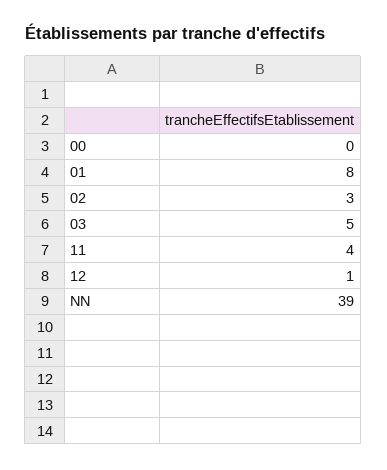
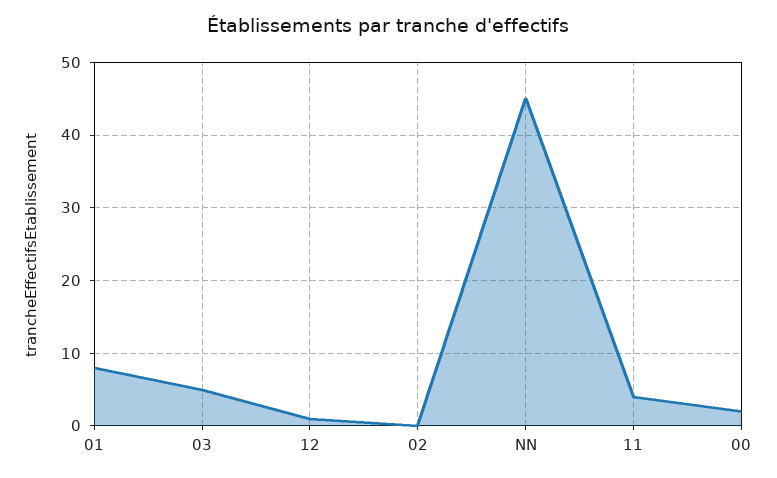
00: 0 -> 2
02: 3 -> 0
NN: 39 -> 45

